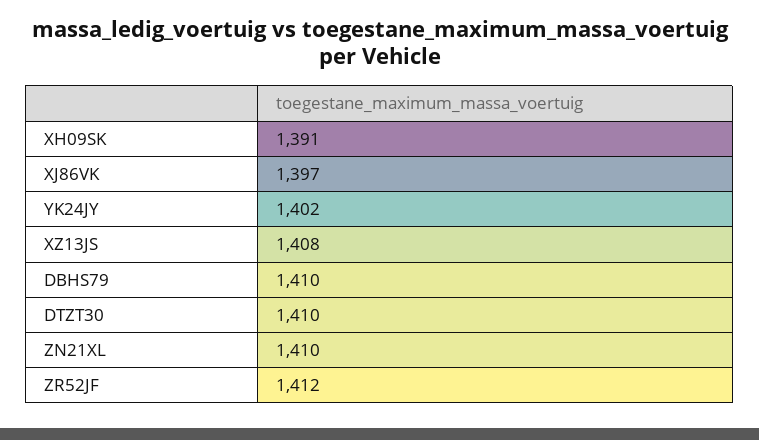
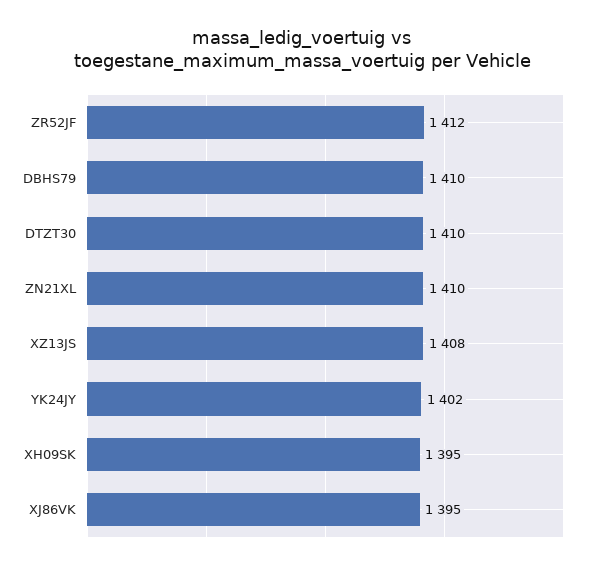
XH09SK: 1391 -> 1395
XJ86VK: 1397 -> 1395

